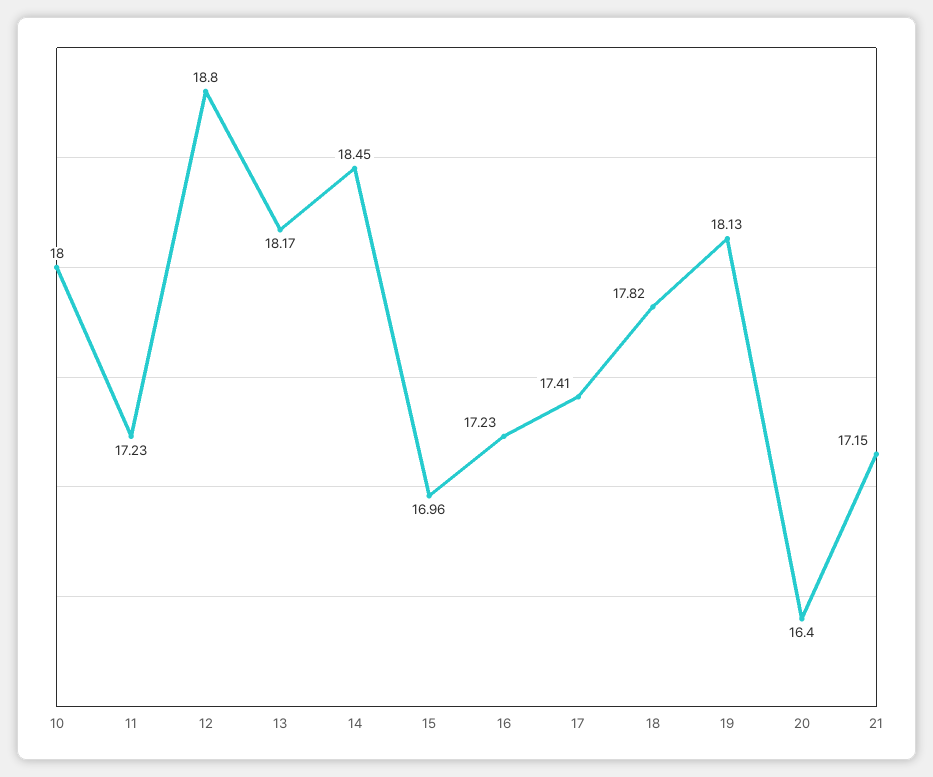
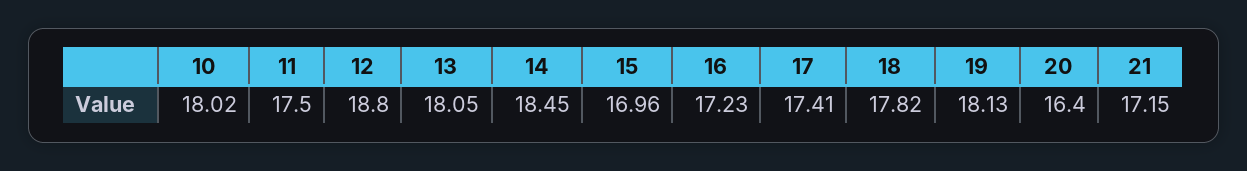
10: 18 -> 18.02
11: 17.23 -> 17.5
13: 18.17 -> 18.05

